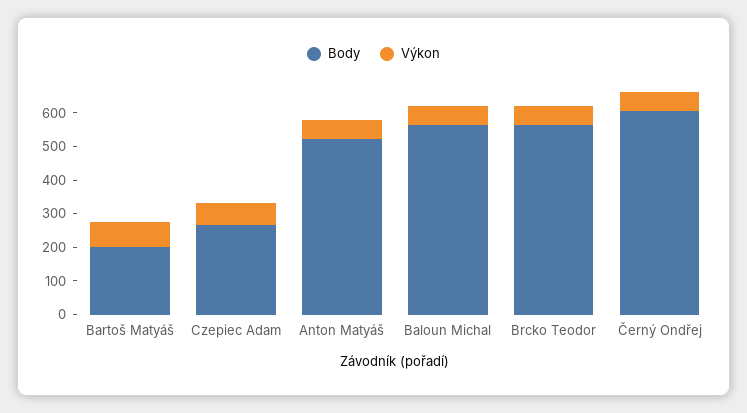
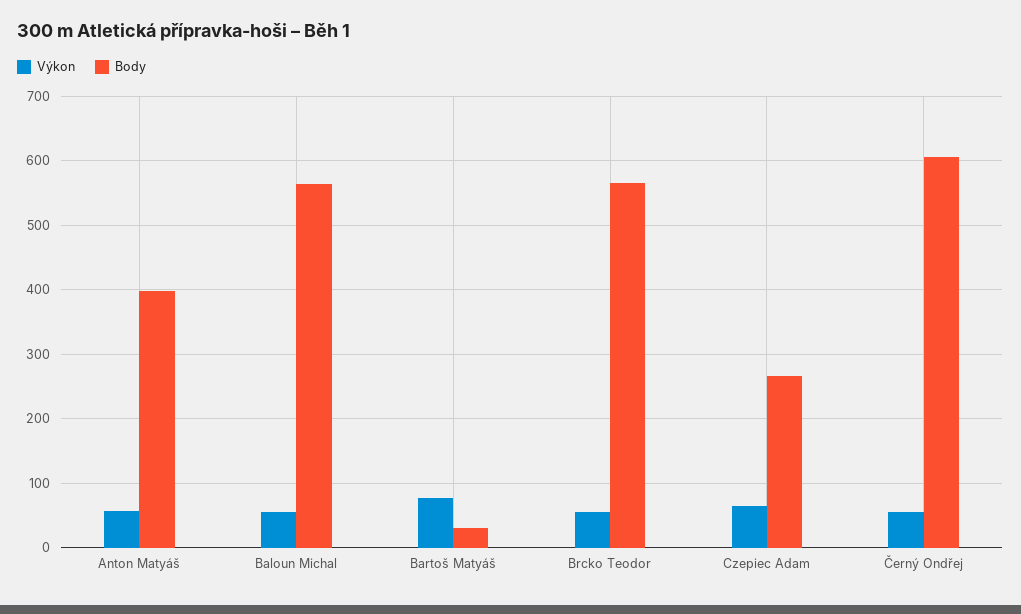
Body, Bartoš Matyáš: 200 -> 30
Body, Anton Matyáš: 525 -> 400

